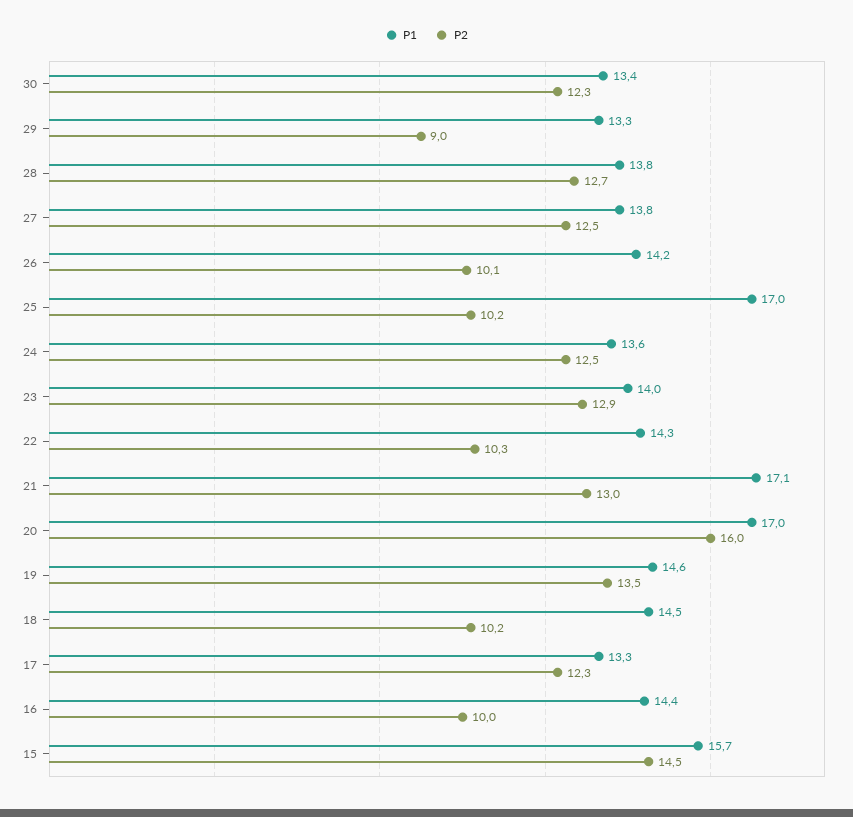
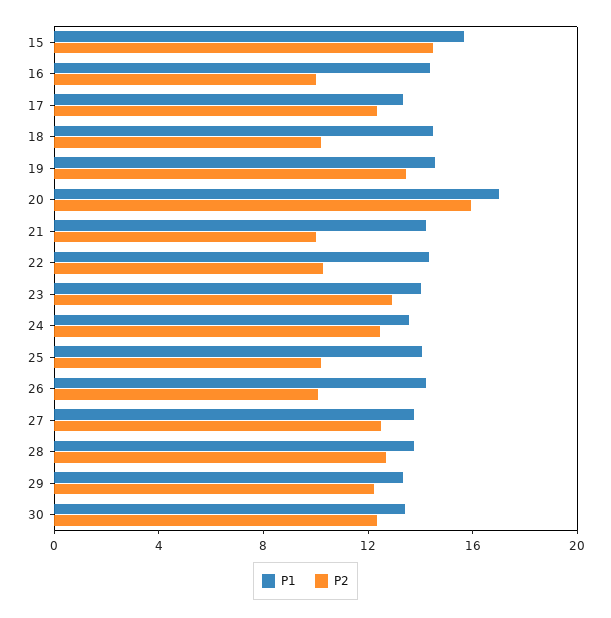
P2, 29: 9 -> 12
P1, 25: 17 -> 14
P1, 21: 17.1 -> 14
P2, 21: 13 -> 10

